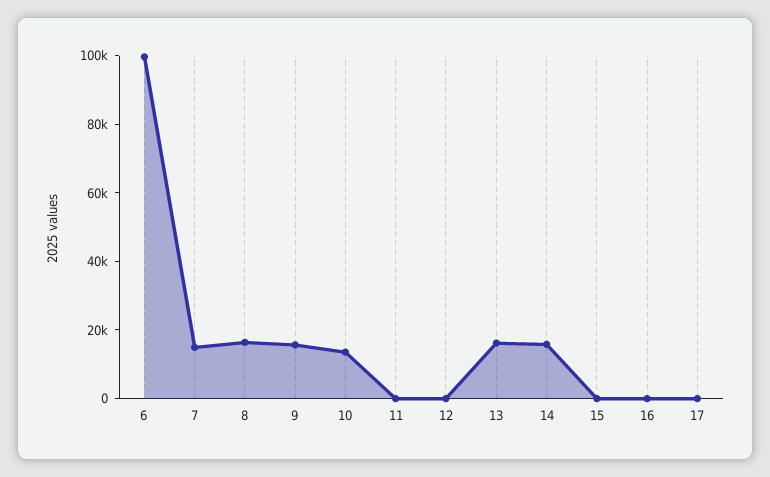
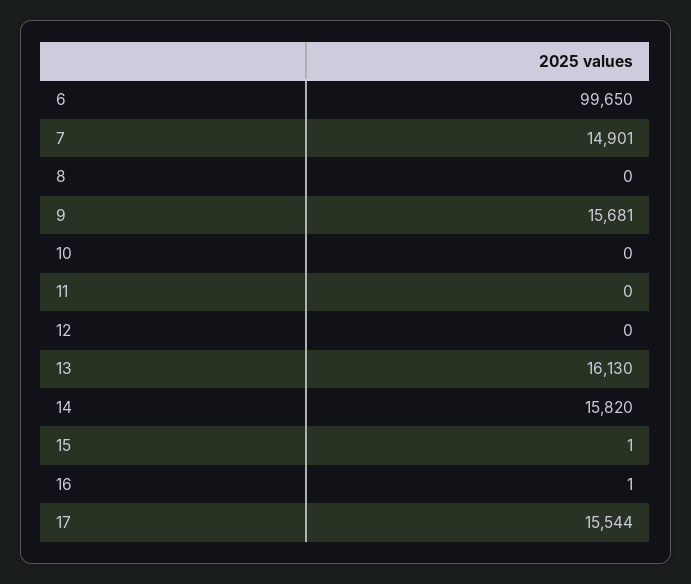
8: 15000 -> 0
10: 15000 -> 0
17: 0 -> 15544

